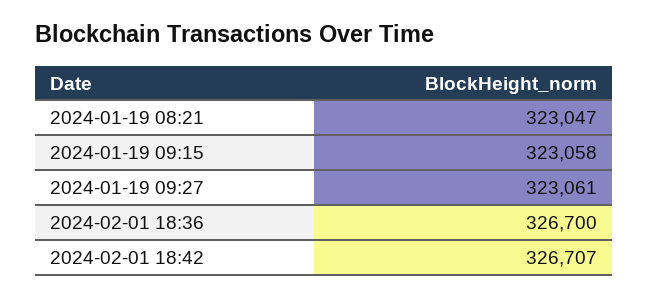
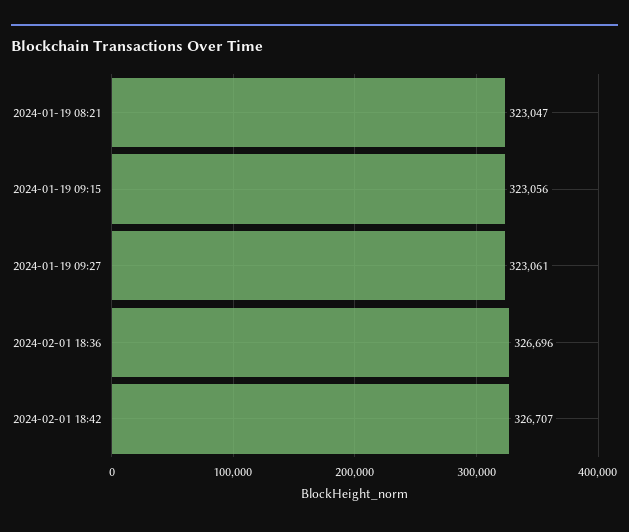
2024-01-19 09:15: 323058 -> 323056
2024-02-01 18:36: 326700 -> 326696

